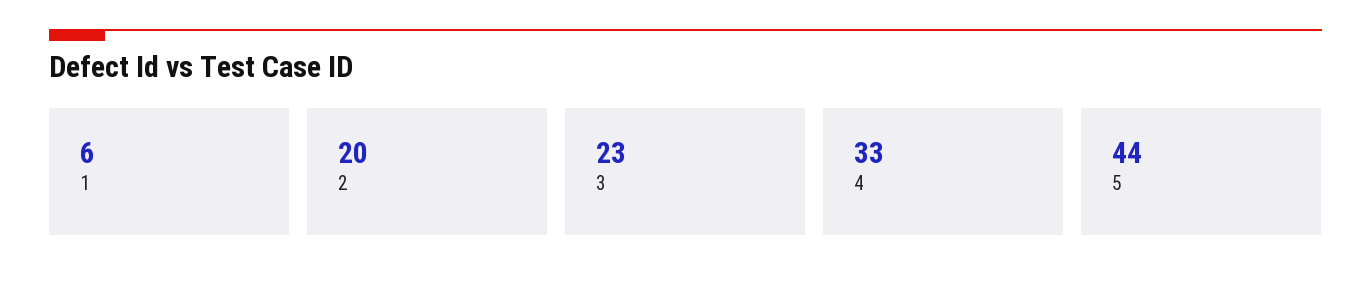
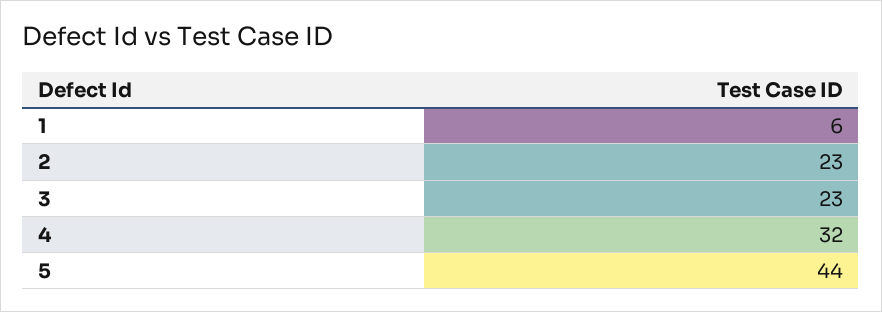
2: 20 -> 23
4: 33 -> 32

